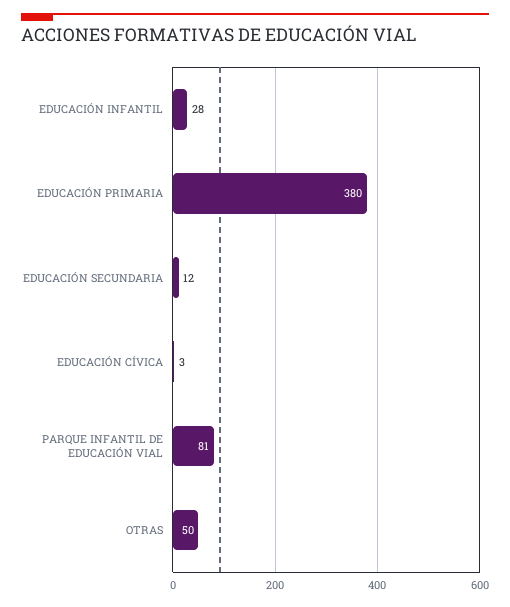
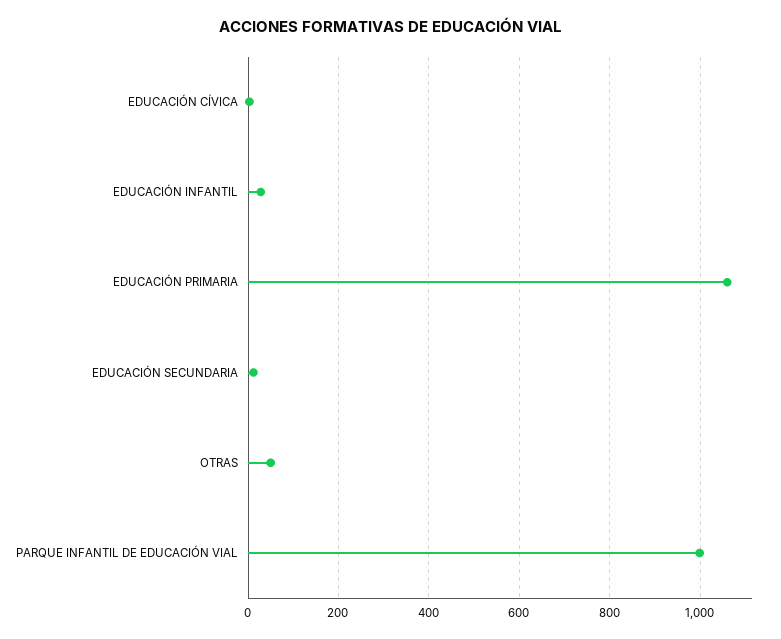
EDUCACIÓN PRIMARIA: 380 -> 1060
PARQUE INFANTIL DE EDUCACIÓN VIAL: 81 -> 1000

